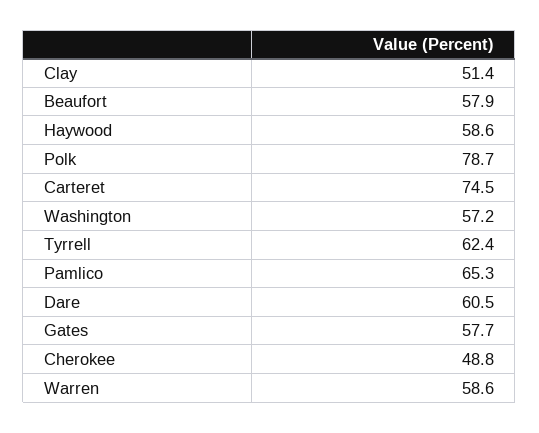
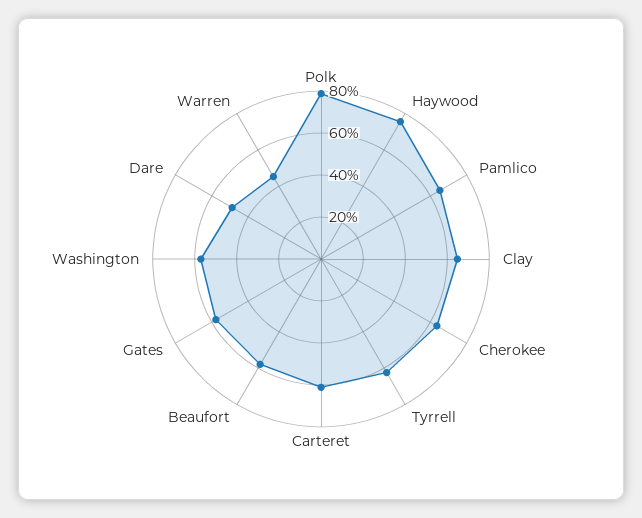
Clay: 51.4 -> 65
Haywood: 58.6 -> 75
Carteret: 74.5 -> 60
Dare: 60.5 -> 50
Cherokee: 48.8 -> 65
Warren: 58.6 -> 45

